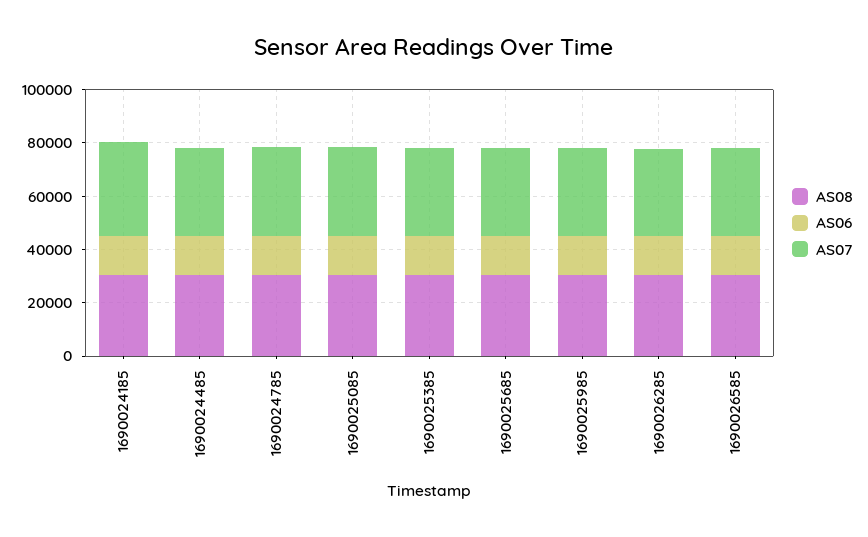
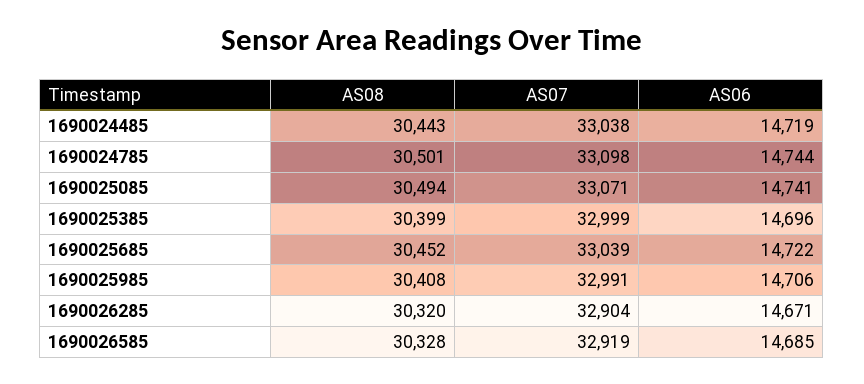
AS08, 1690024185: 30000 -> none
AS06, 1690024185: 15000 -> none
AS07, 1690024185: 35000 -> none

